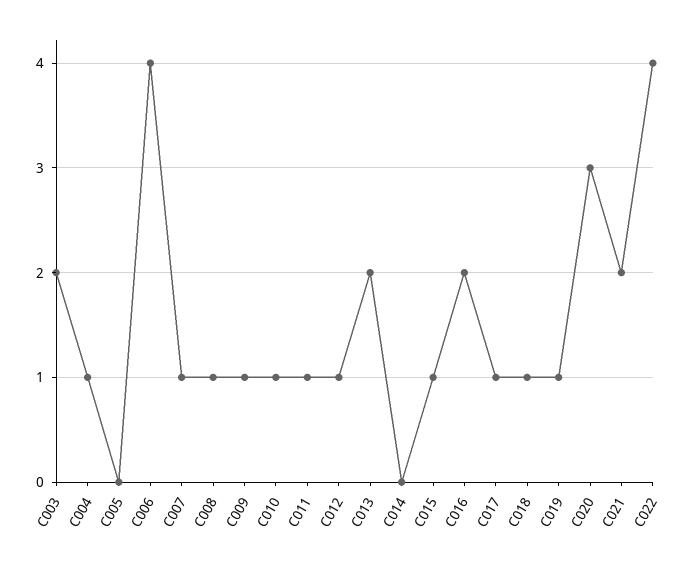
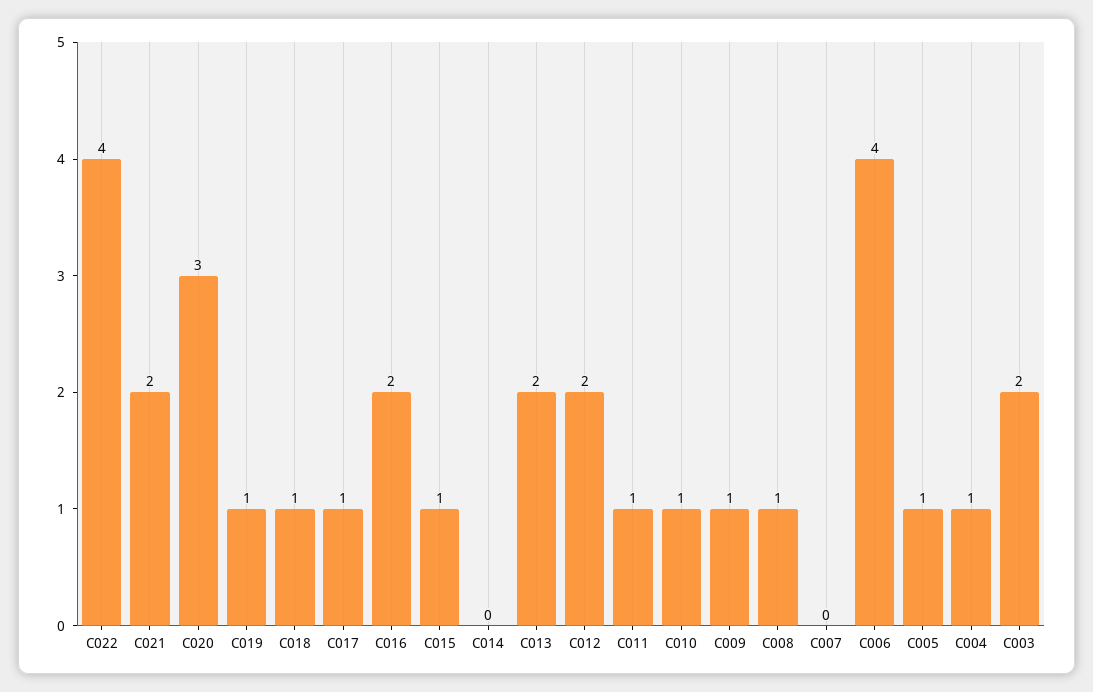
C005: 0 -> 1
C007: 1 -> 0
C012: 1 -> 2

